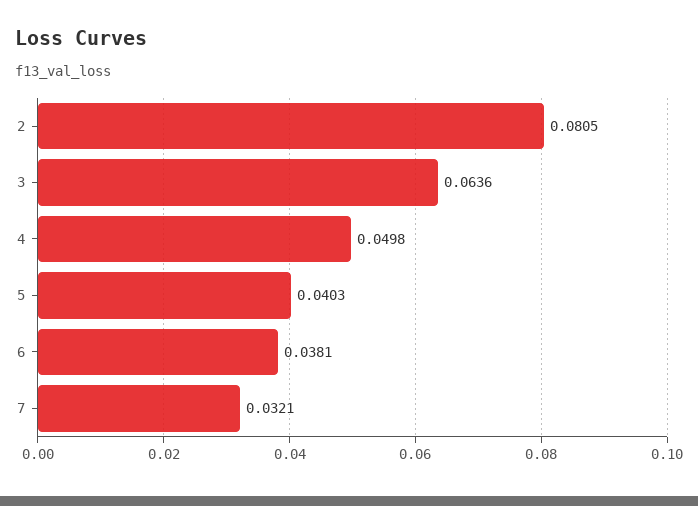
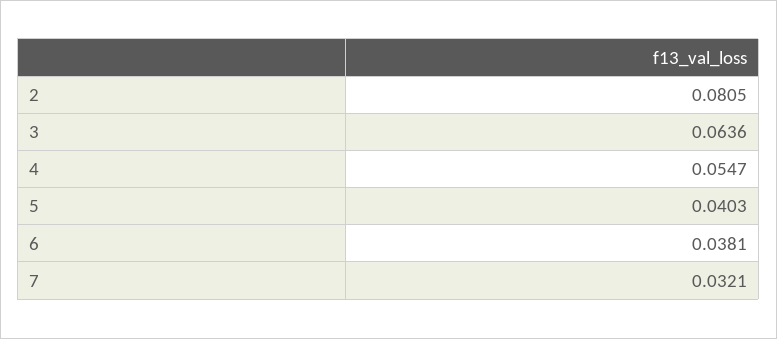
4: 0.0498 -> 0.0547

